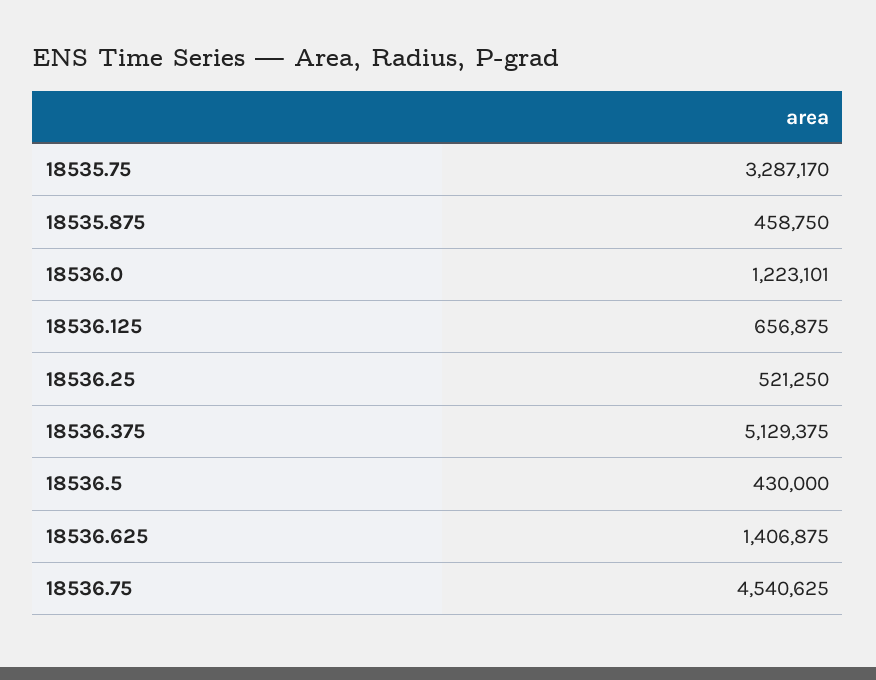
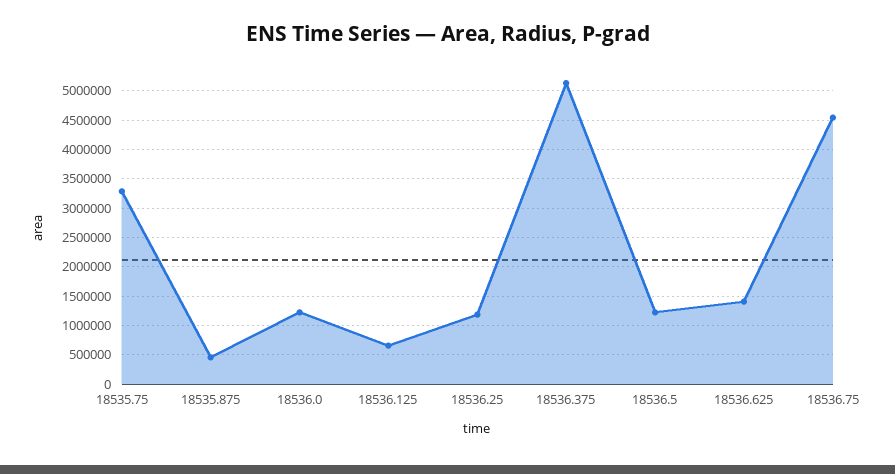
18536.25: 521250 -> 1250000
18536.5: 430000 -> 1250000

